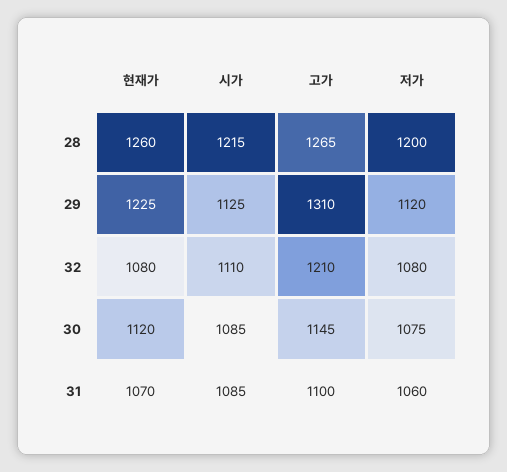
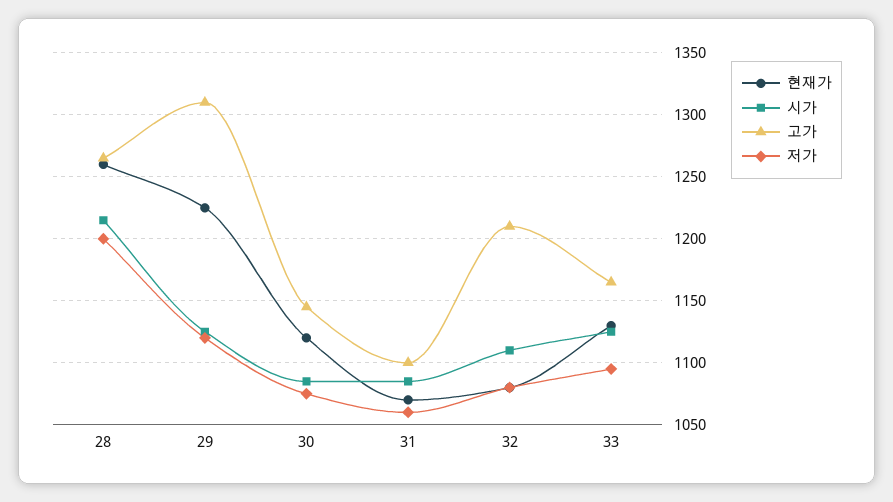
현재가, 33: none -> 1130
시가, 33: none -> 1125
고가, 33: none -> 1165
저가, 33: none -> 1095

